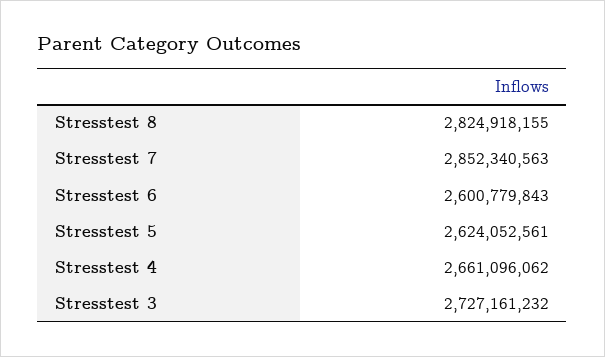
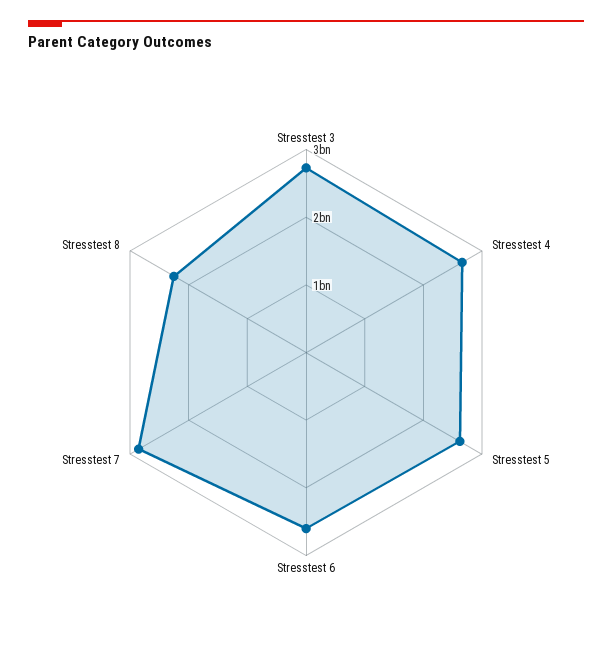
Stresstest 8: 2824918155 -> 2200000000

